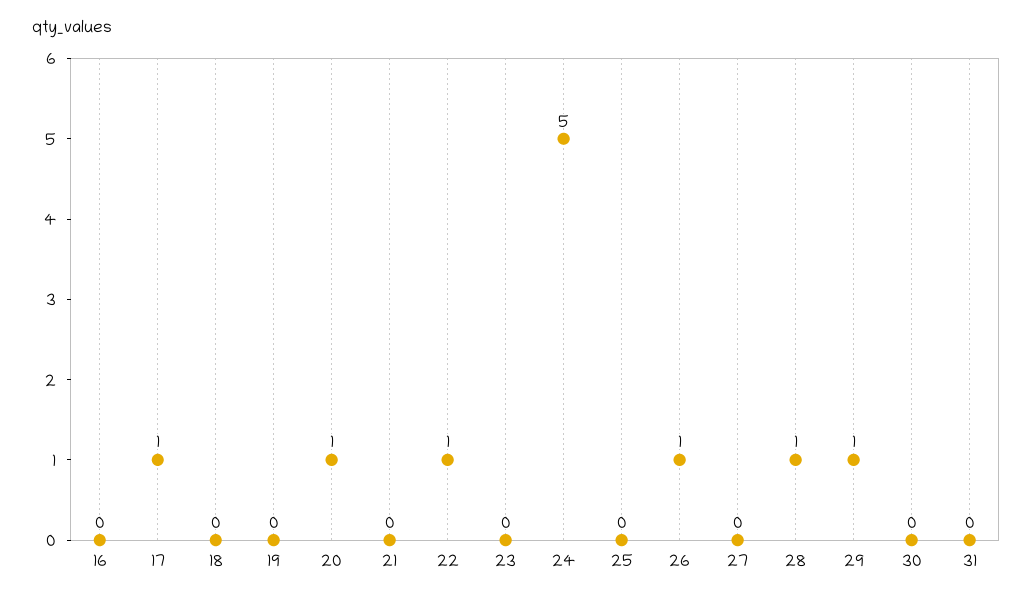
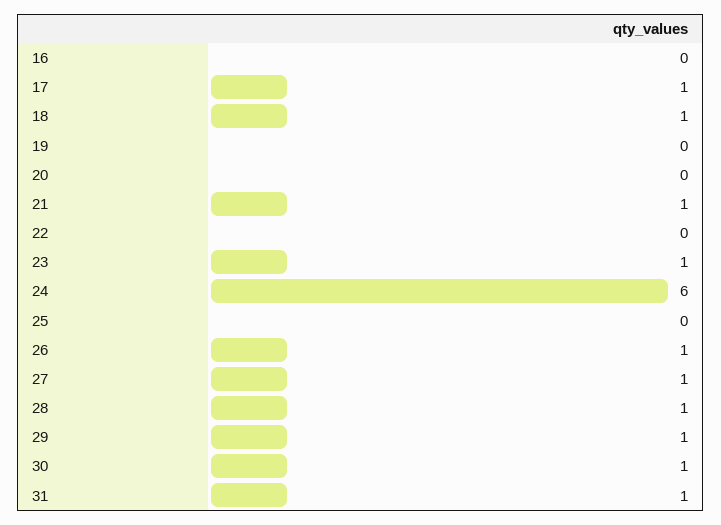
18: 0 -> 1
20: 1 -> 0
21: 0 -> 1
22: 1 -> 0
23: 0 -> 1
24: 5 -> 6
27: 0 -> 1
30: 0 -> 1
31: 0 -> 1

